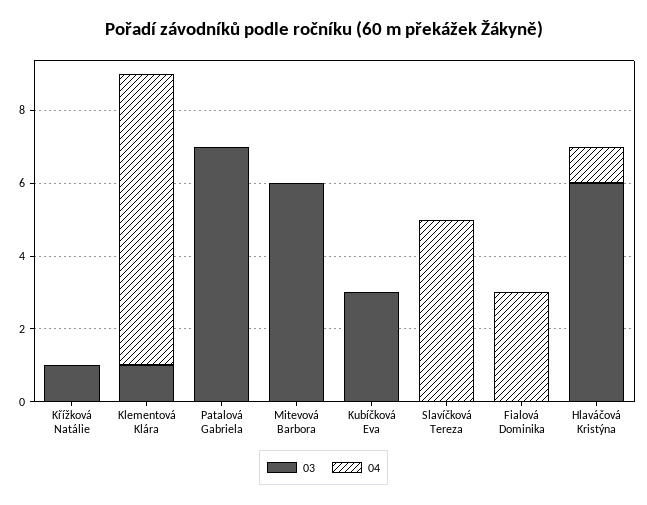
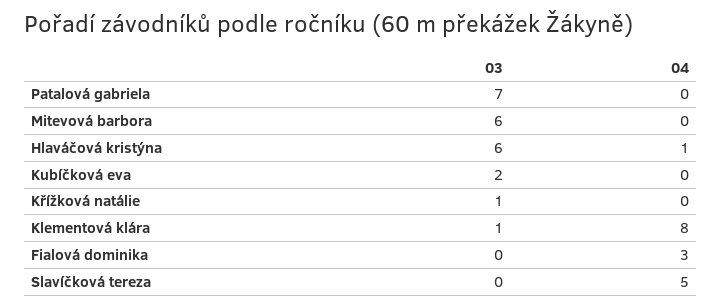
03, Kubíčková Eva: 3 -> 2

